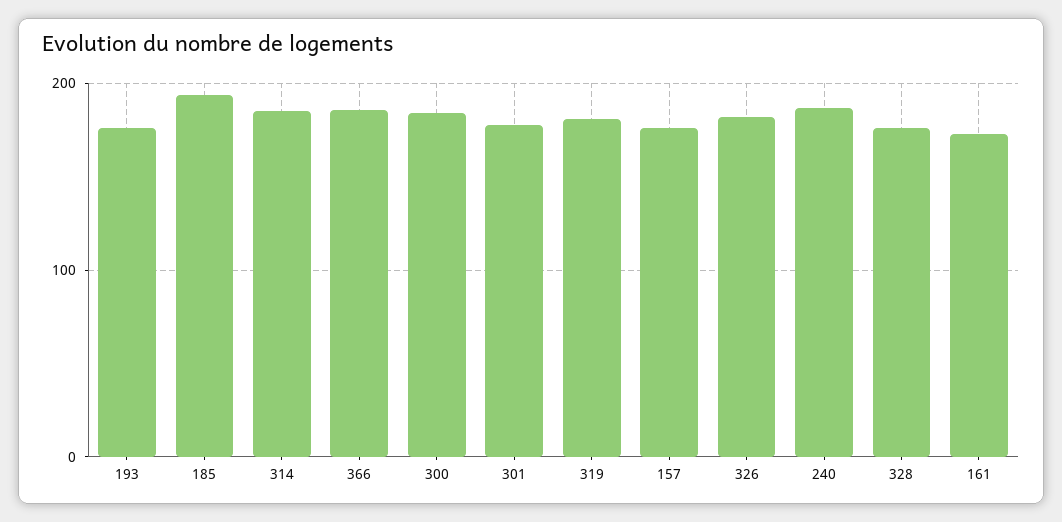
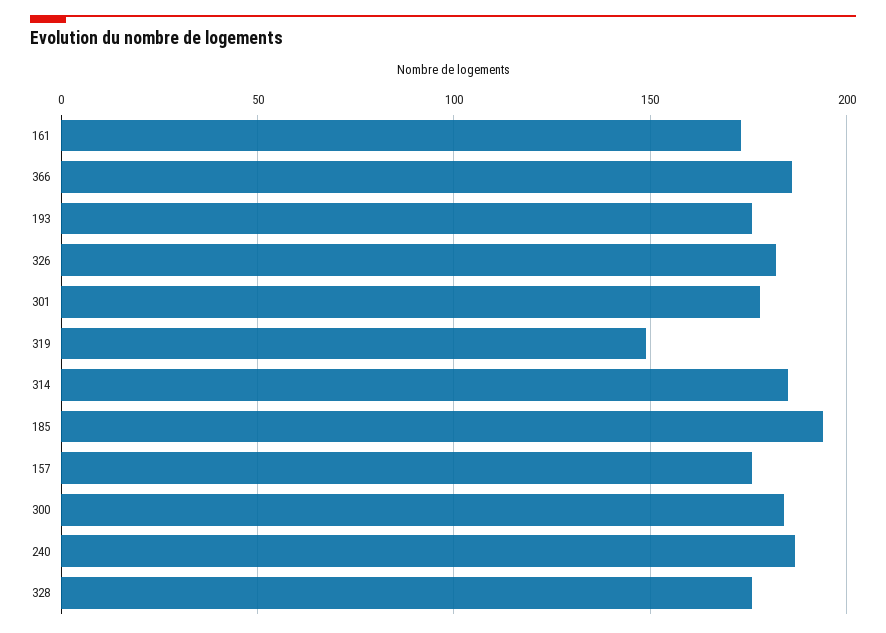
319: 180 -> 150

